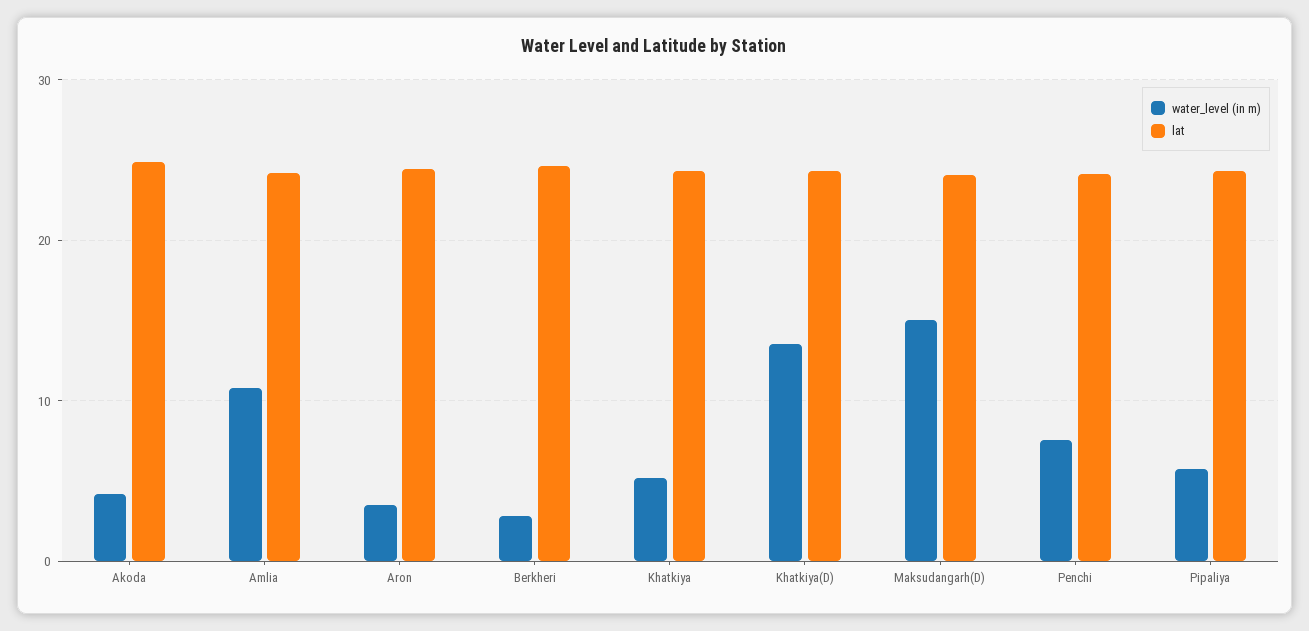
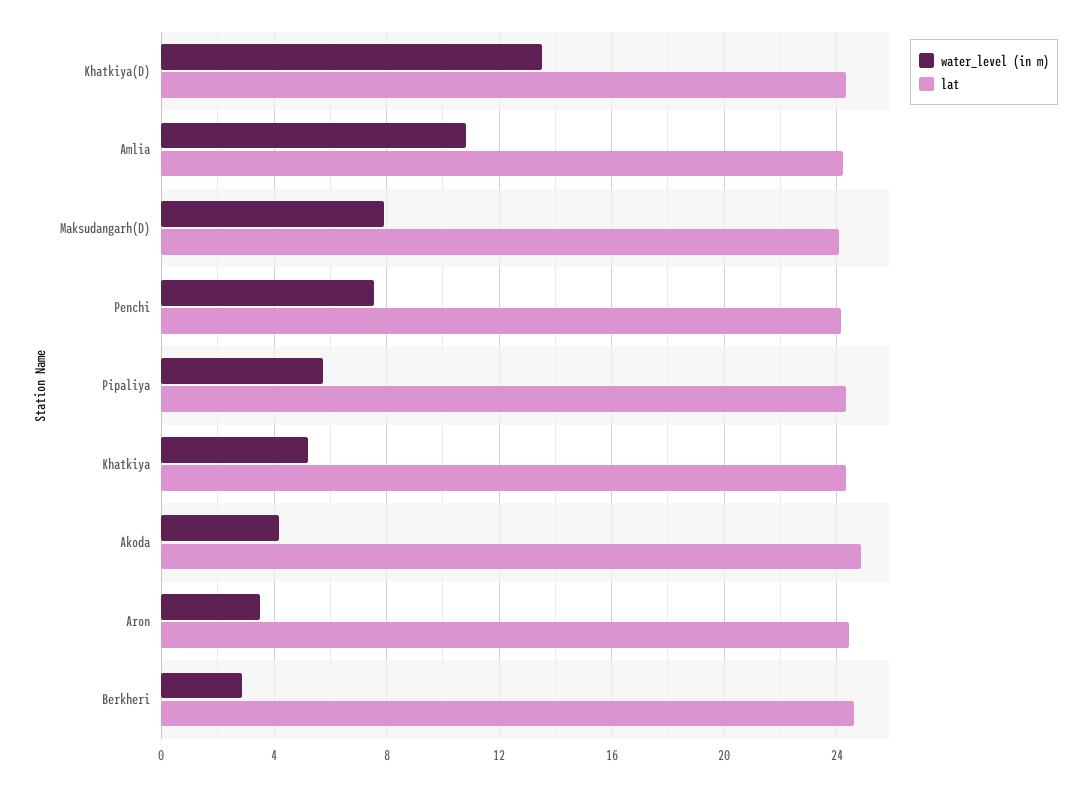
water_level (in m), Maksudangarh(D): 15 -> 8

